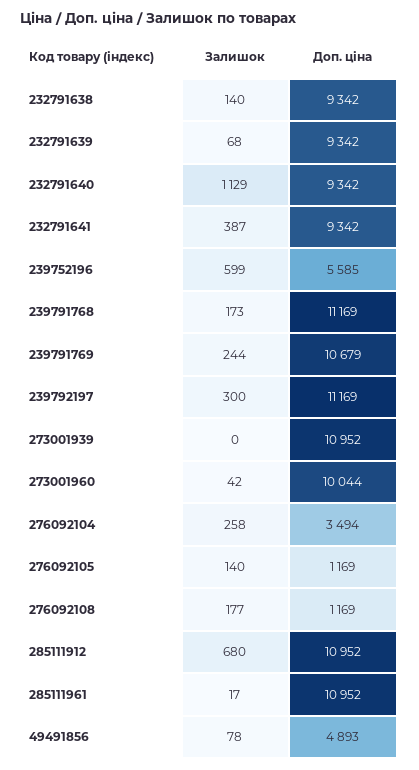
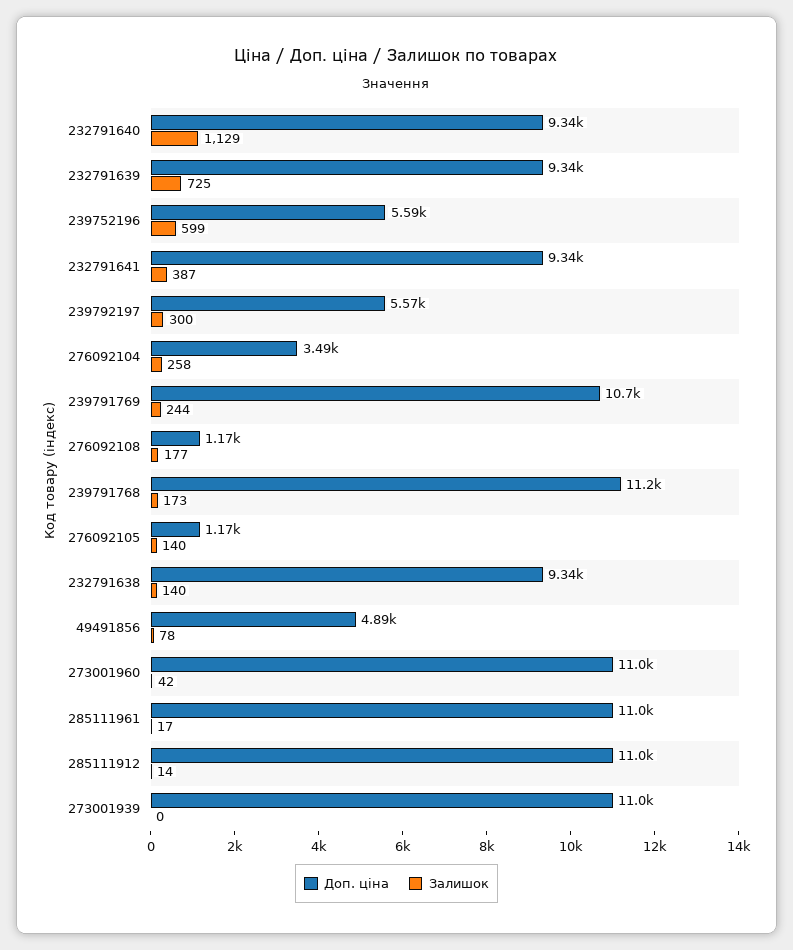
Залишок, 232791639: 68 -> 725
Доп. ціна, 239792197: 11169 -> 5570
Доп. ціна, 273001960: 10044 -> 11000
Залишок, 285111912: 680 -> 14

